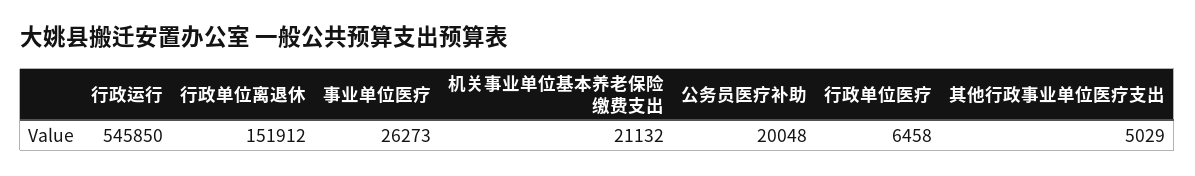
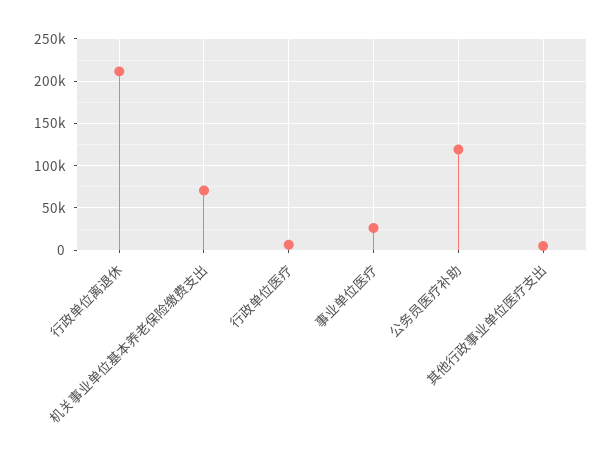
行政运行: 545850 -> none
行政单位离退休: 151912 -> 210000
机关事业单位基本养老保险缴费支出: 21132 -> 70000
公务员医疗补助: 20048 -> 120000

